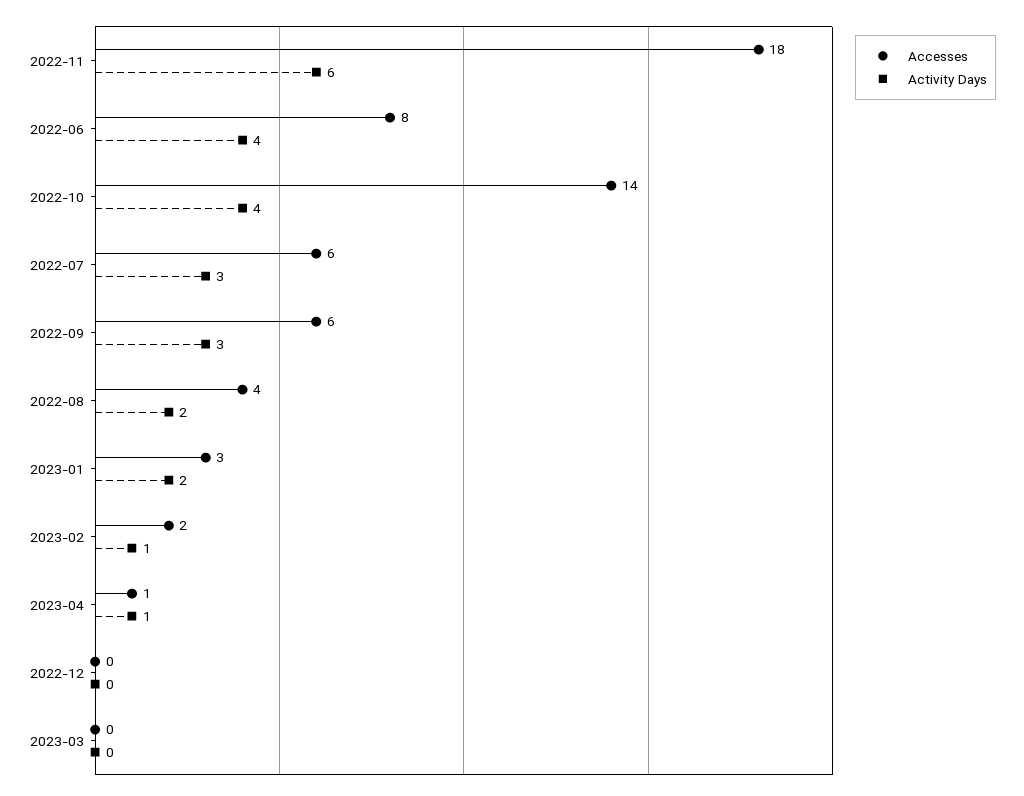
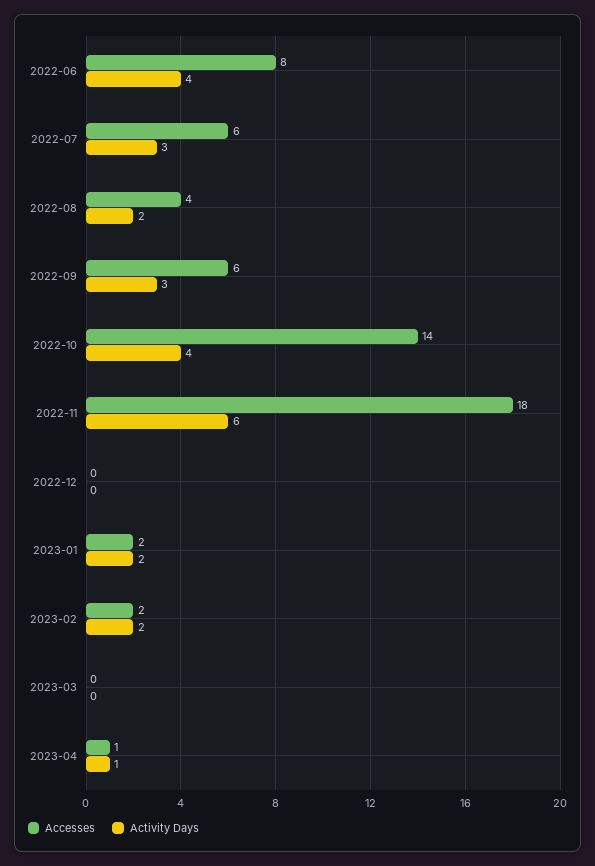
Accesses, 2023-01: 3 -> 2
Activity Days, 2023-02: 1 -> 2

